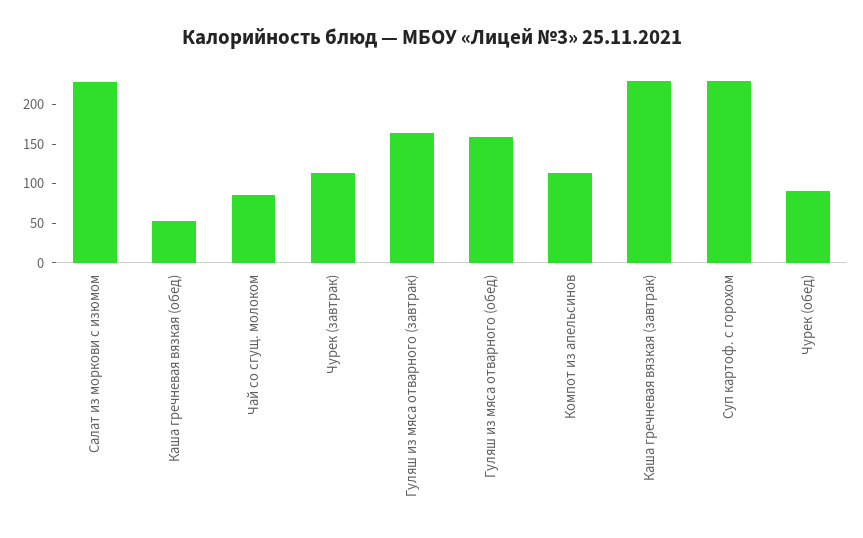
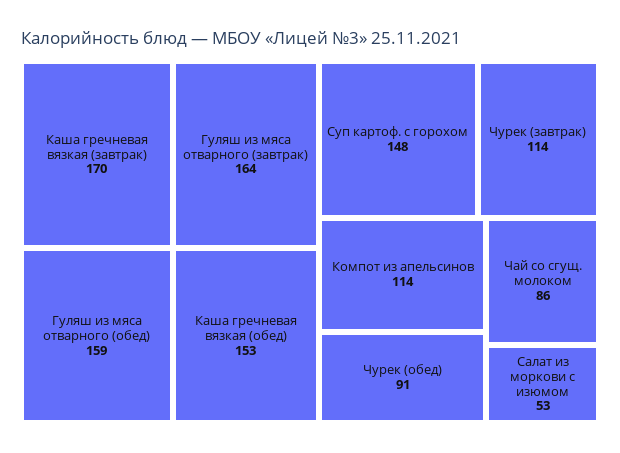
Салат из моркови с изюмом: 225 -> 53
Каша гречневая вязкая (обед): 50 -> 153
Каша гречневая вязкая (завтрак): 225 -> 170
Суп картоф. с горохом: 225 -> 148

